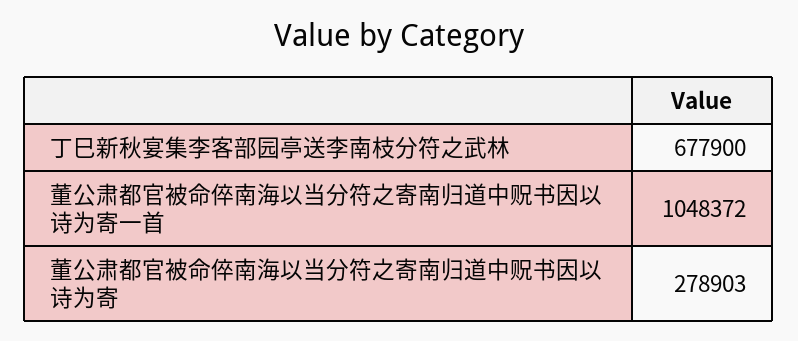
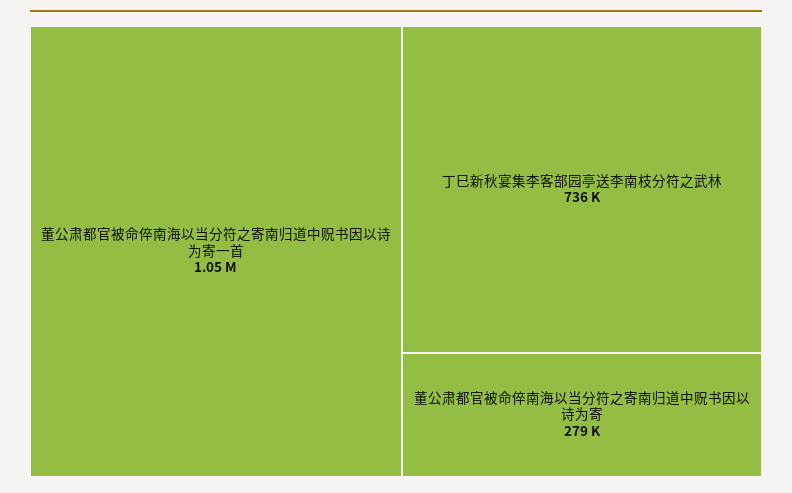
丁巳新秋宴集李客部园亭送李南枝分符之武林: 677900 -> 736000

